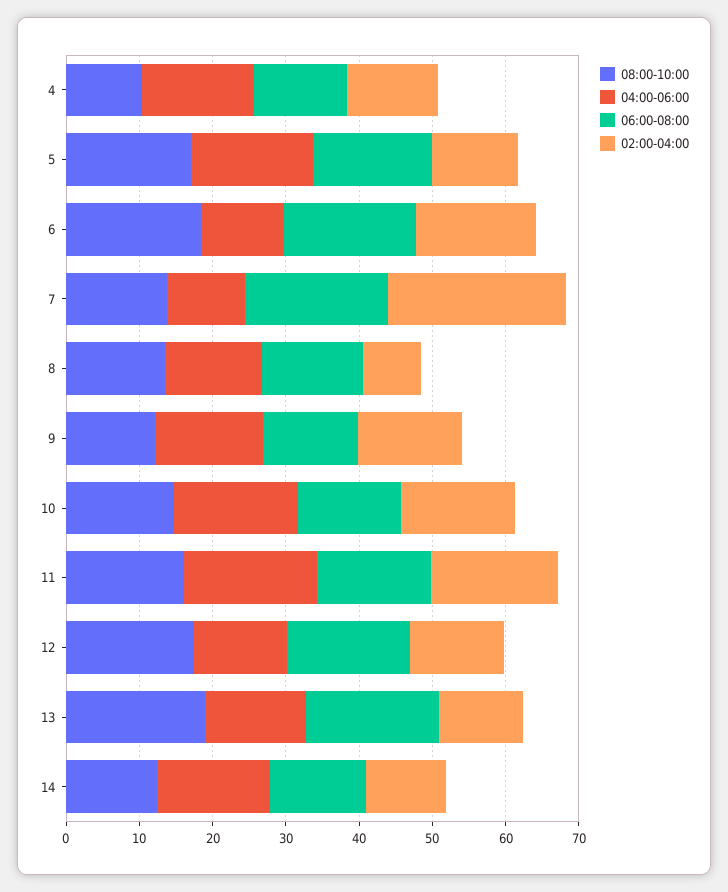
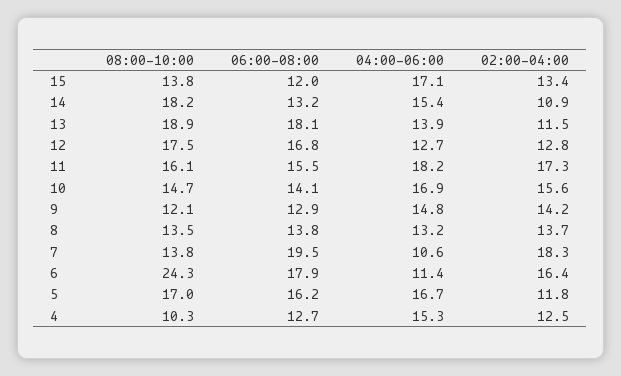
08:00-10:00, 6: 18 -> 24.3
02:00-04:00, 7: 24 -> 18.3
02:00-04:00, 8: 8 -> 13.7
08:00-10:00, 14: 12 -> 18.2
08:00-10:00, 15: none -> 13.8
06:00-08:00, 15: none -> 12
04:00-06:00, 15: none -> 17.1
02:00-04:00, 15: none -> 13.4

